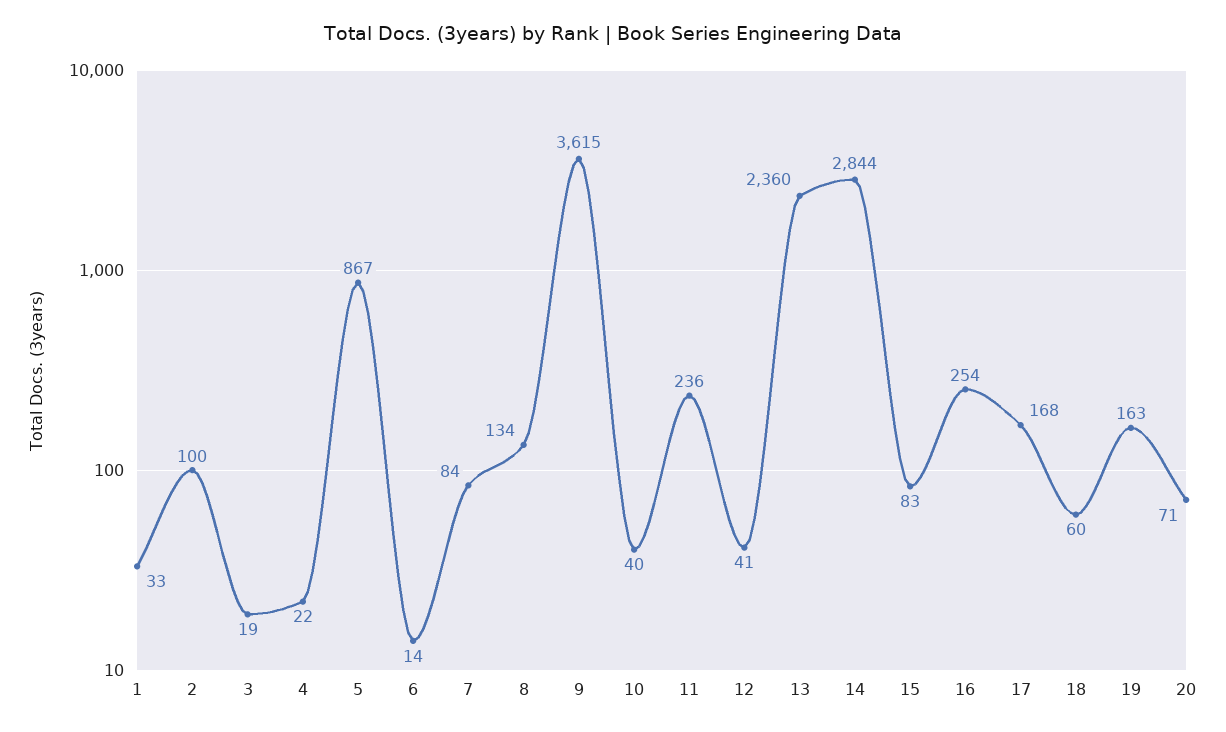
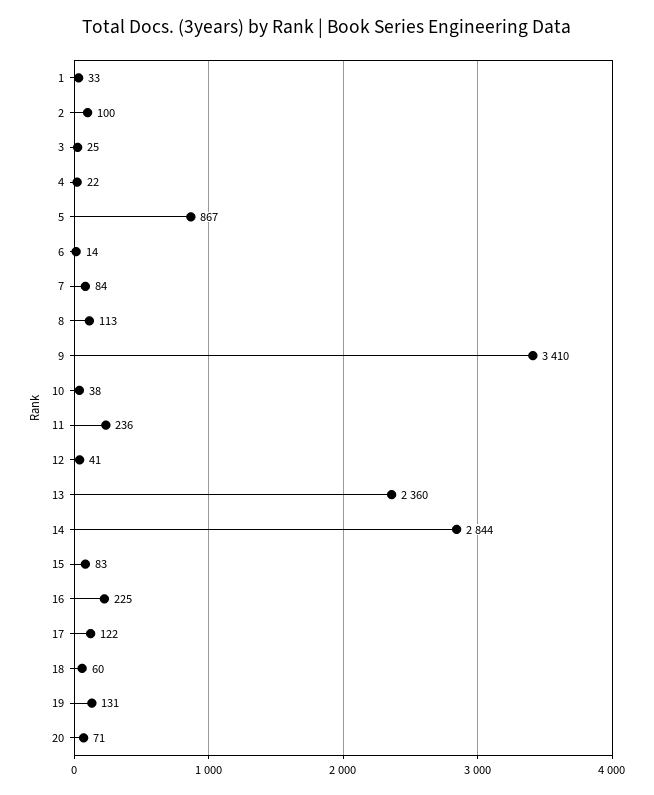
3: 19 -> 25
8: 134 -> 113
9: 3615 -> 3410
10: 40 -> 38
16: 254 -> 225
17: 168 -> 122
19: 163 -> 131

